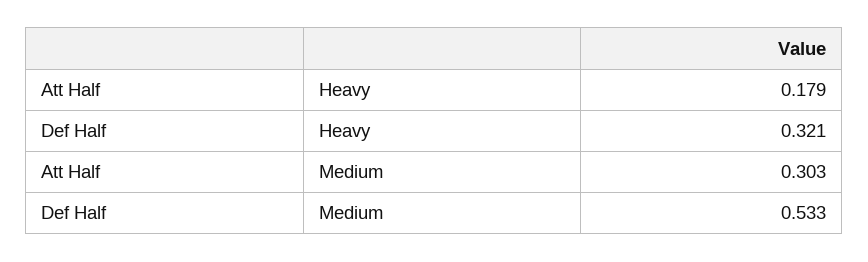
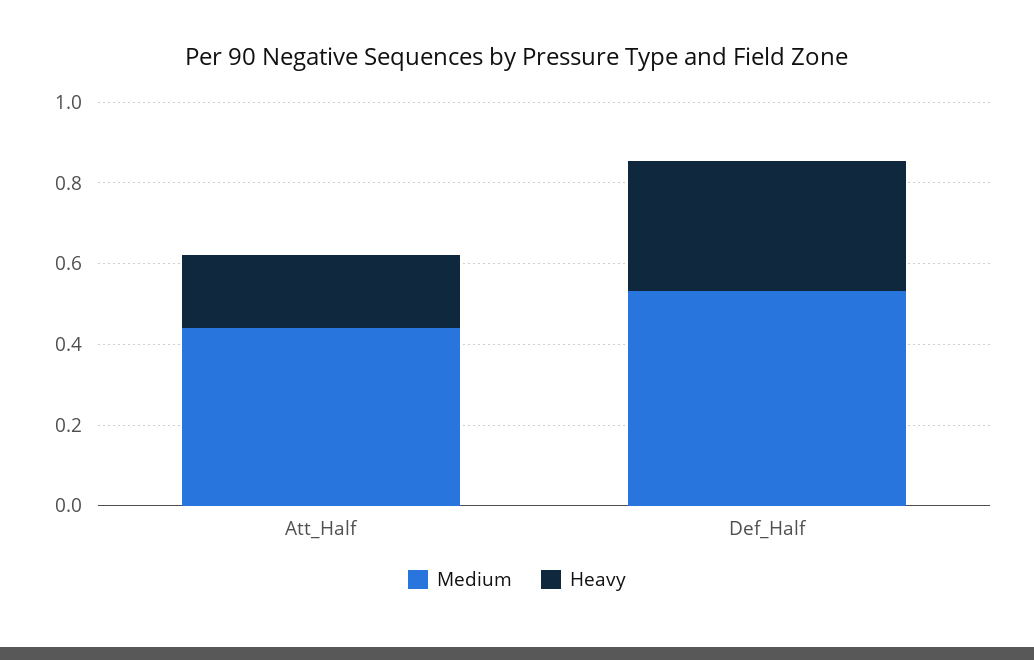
Medium, Att Half: 0.303 -> 0.45

